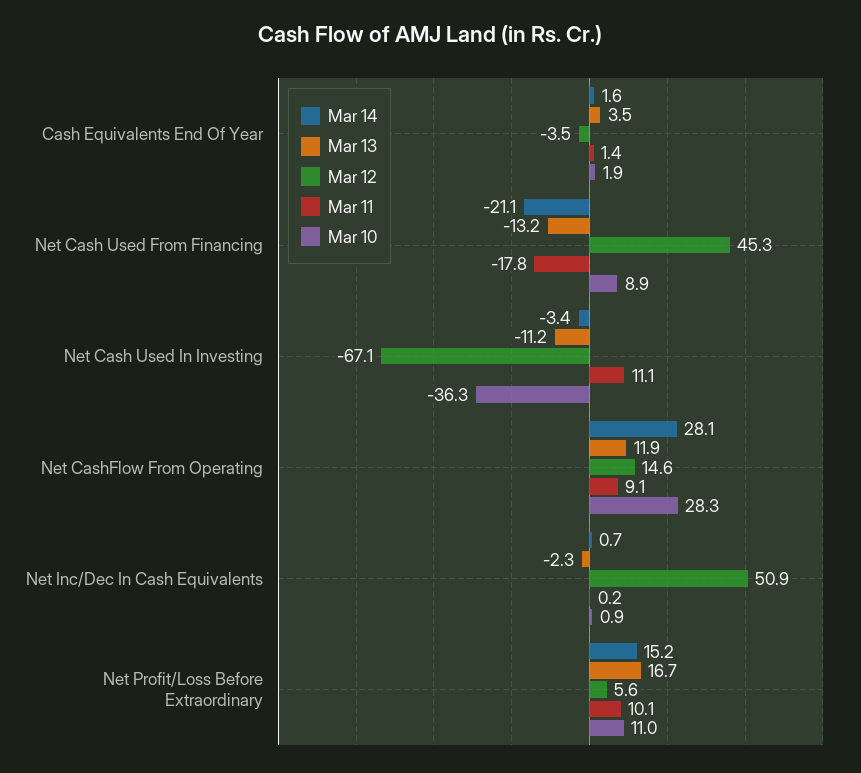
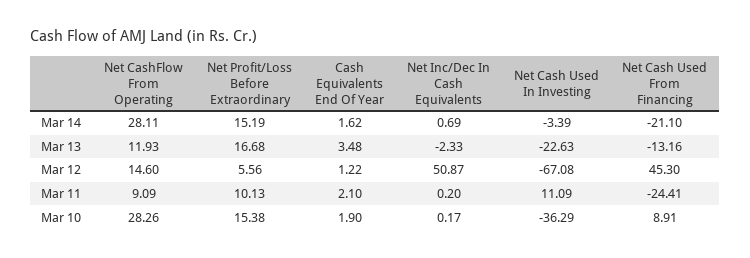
Mar 12, Cash Equivalents End Of Year: -3.5 -> 1.22
Mar 11, Cash Equivalents End Of Year: 1.4 -> 2.1
Mar 11, Net Cash Used From Financing: -17.8 -> -24.41
Mar 13, Net Cash Used In Investing: -11.2 -> -22.63
Mar 10, Net Inc/Dec In Cash Equivalents: 0.9 -> 0.17
Mar 10, Net Profit/Loss Before Extraordinary: 11 -> 15.38

